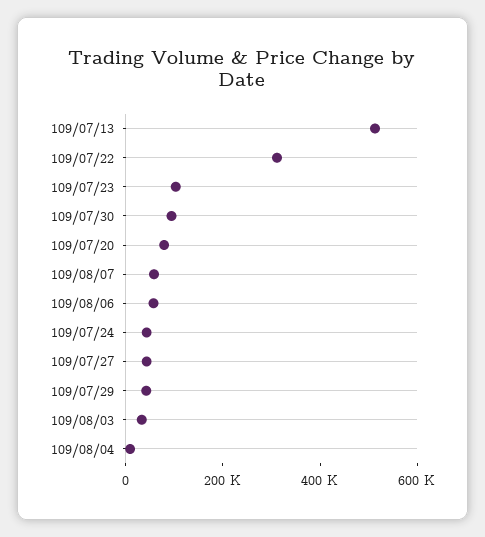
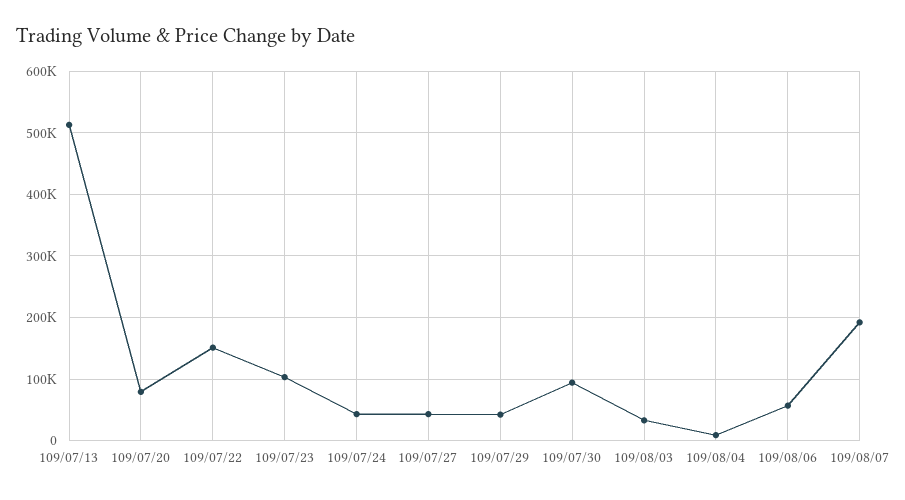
109/07/22: 300000 -> 150000
109/08/07: 50000 -> 190000

